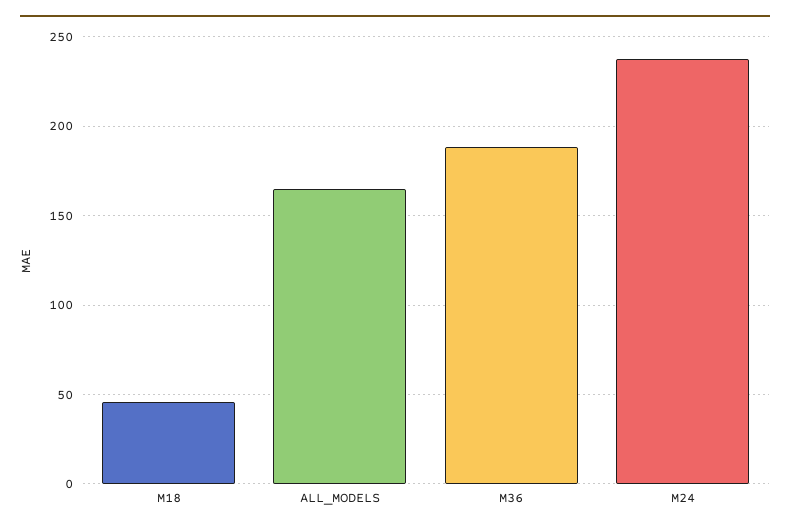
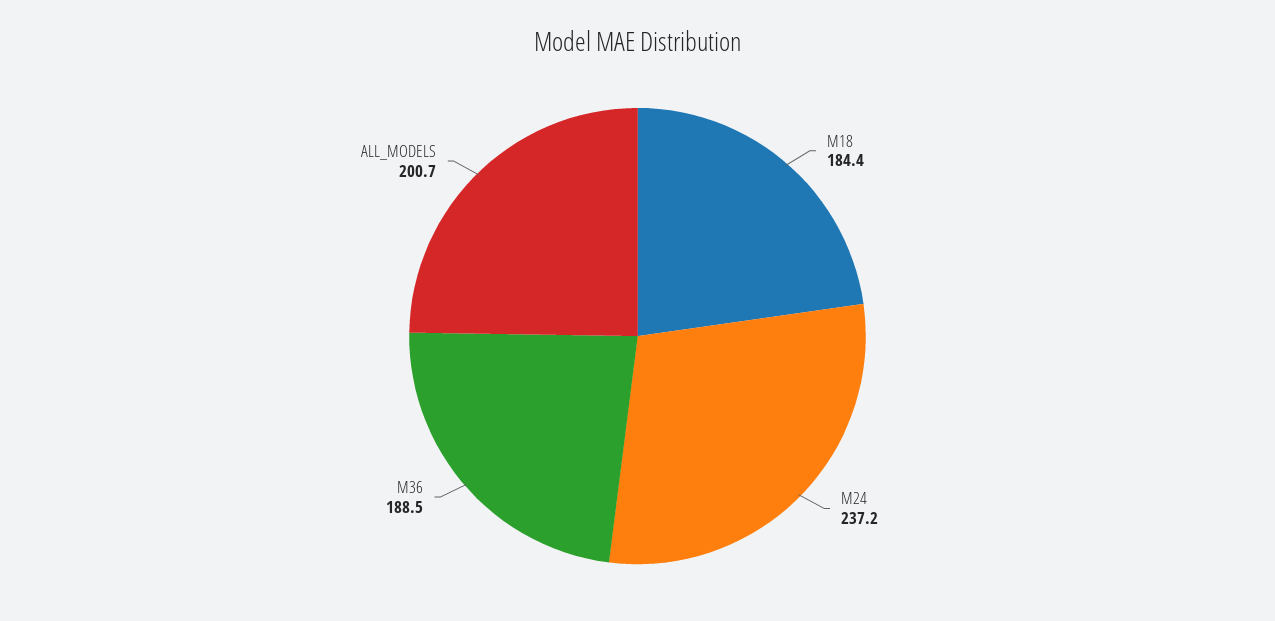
M18: 45 -> 184.4
ALL_MODELS: 165 -> 200.7

